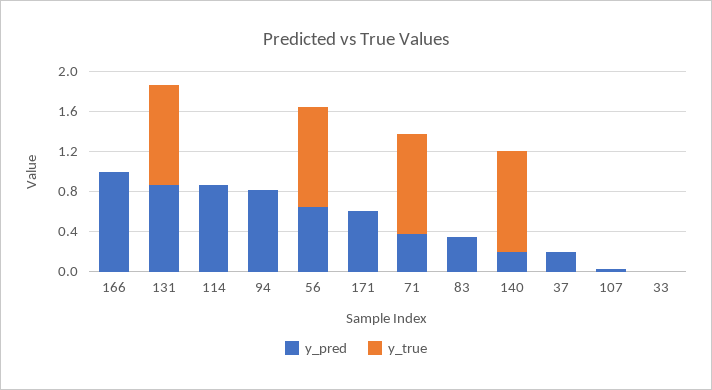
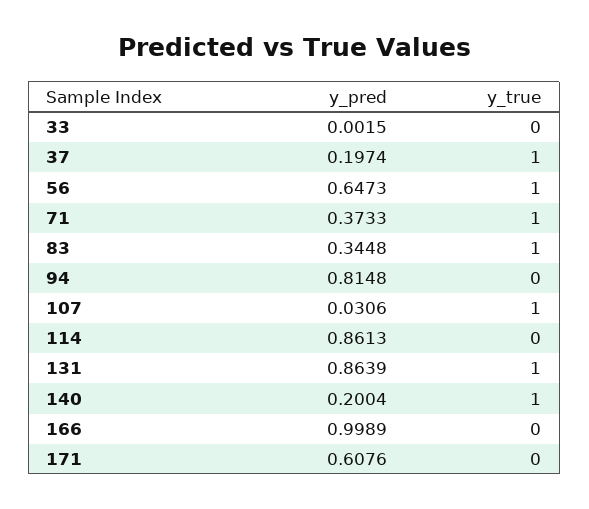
y_true, 83: 0 -> 1
y_true, 37: 0 -> 1
y_true, 107: 0 -> 1

